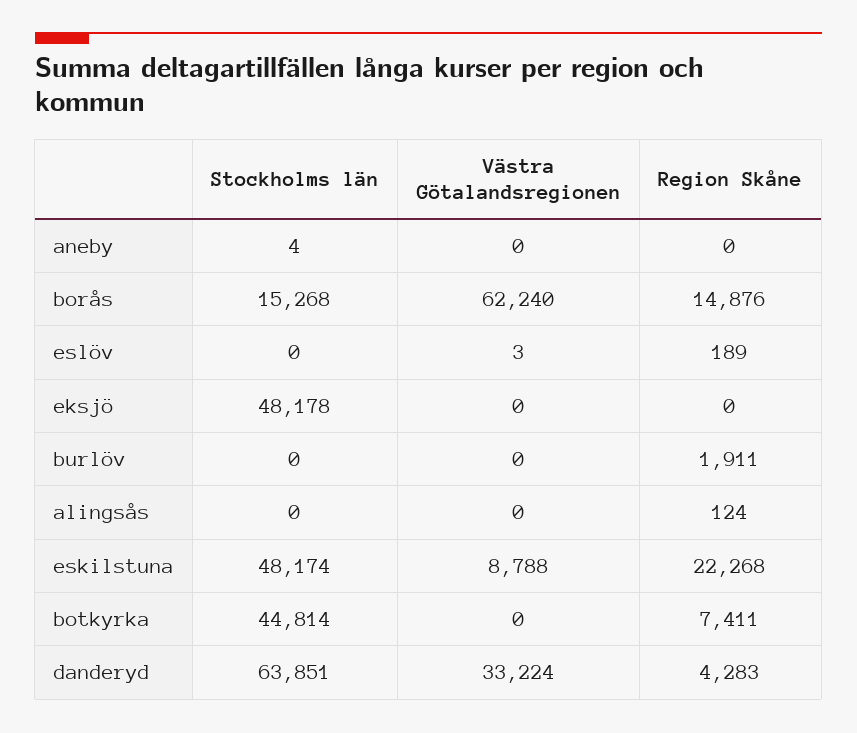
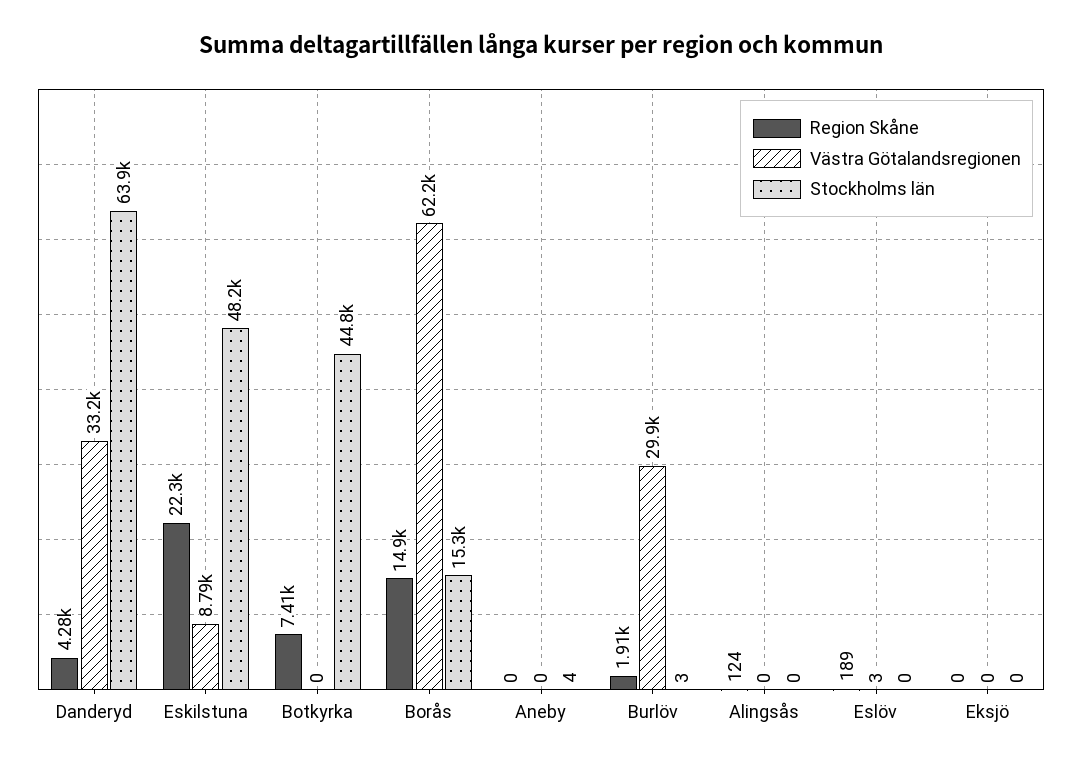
Stockholms län, eksjö: 48178 -> 0
Stockholms län, burlöv: 0 -> 3
Västra Götalandsregionen, burlöv: 0 -> 29900

